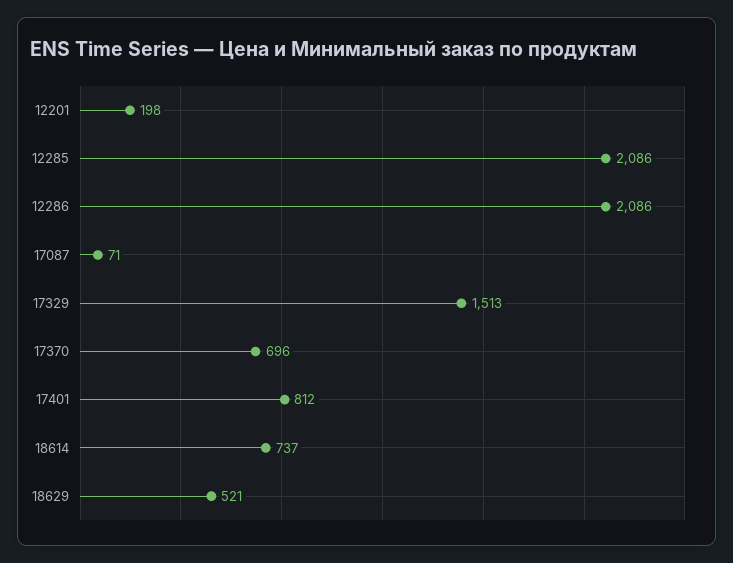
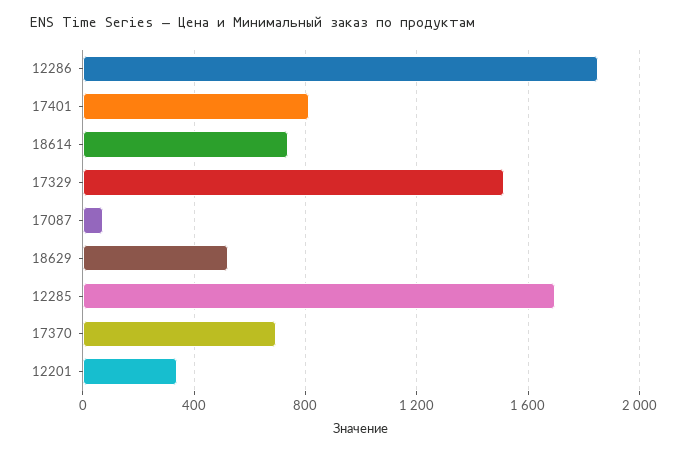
12201: 198 -> 350
12285: 2086 -> 1700
12286: 2086 -> 1850

